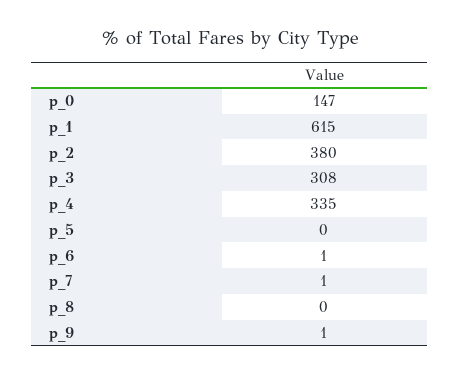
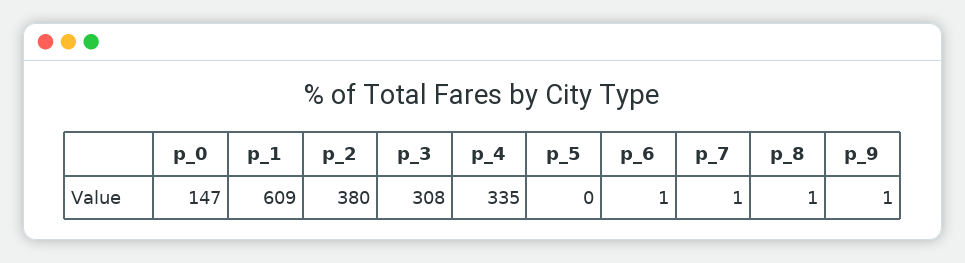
p_1: 615 -> 609
p_8: 0 -> 1

